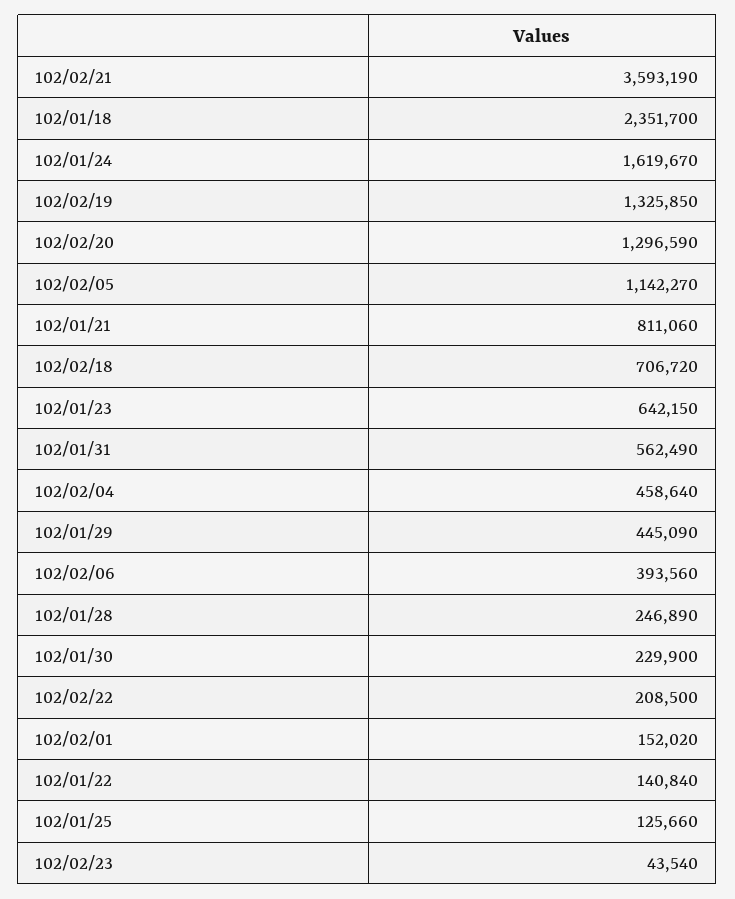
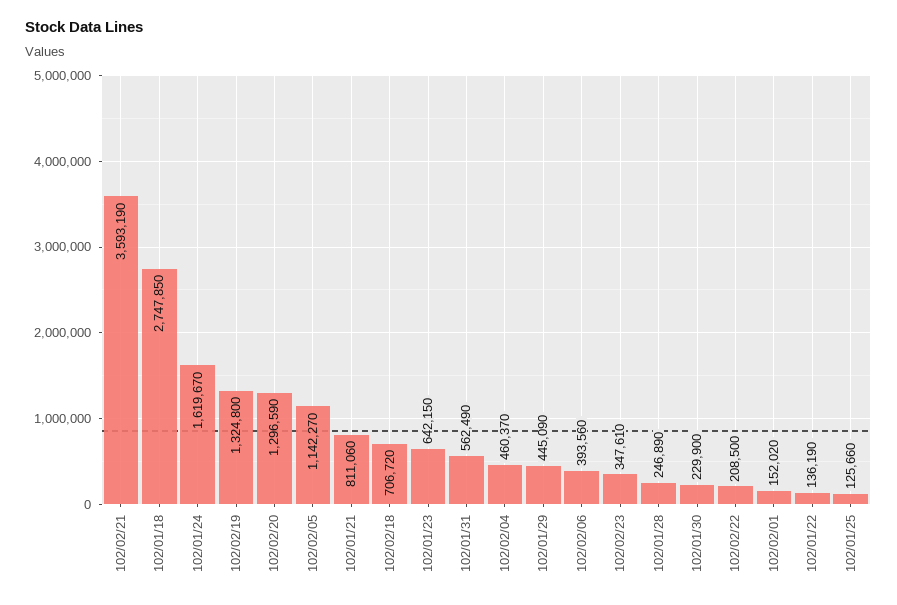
102/01/18: 2351700 -> 2747850
102/02/19: 1325850 -> 1324800
102/02/04: 458640 -> 460370
102/01/22: 140840 -> 136190
102/02/23: 43540 -> 347610

